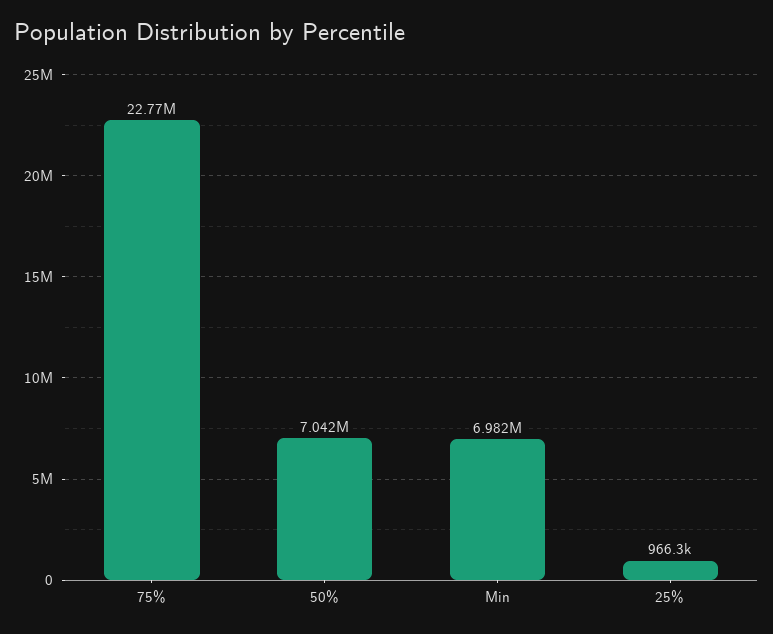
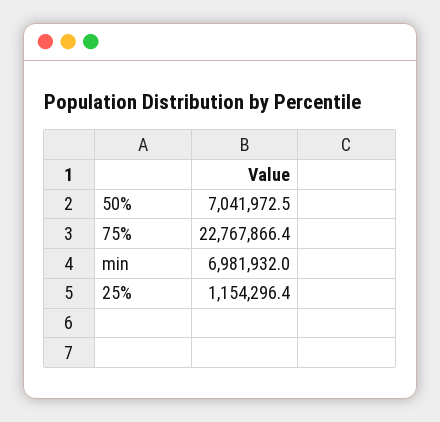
25%: 966300 -> 1154296.4

